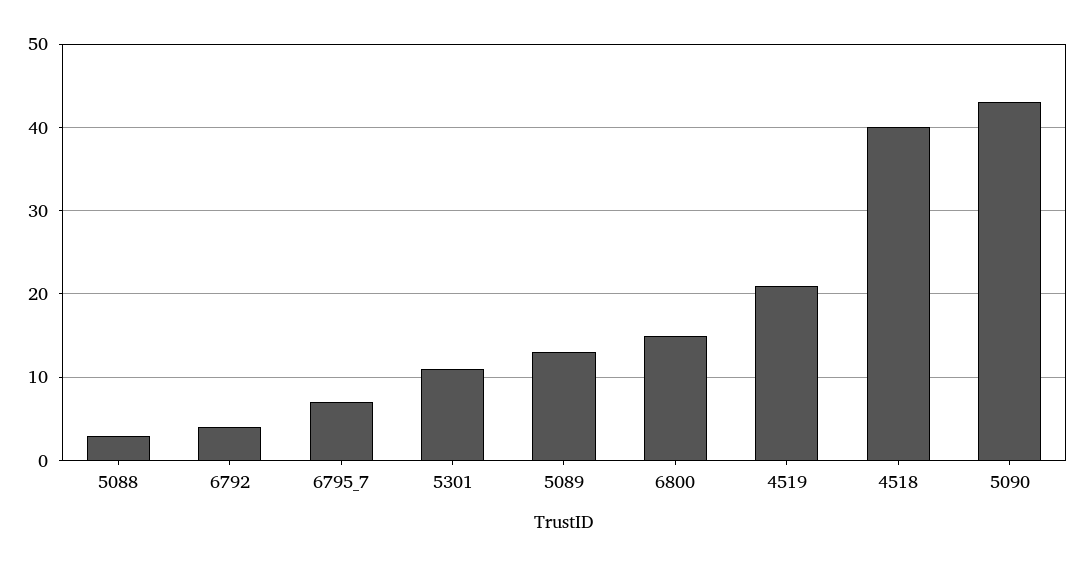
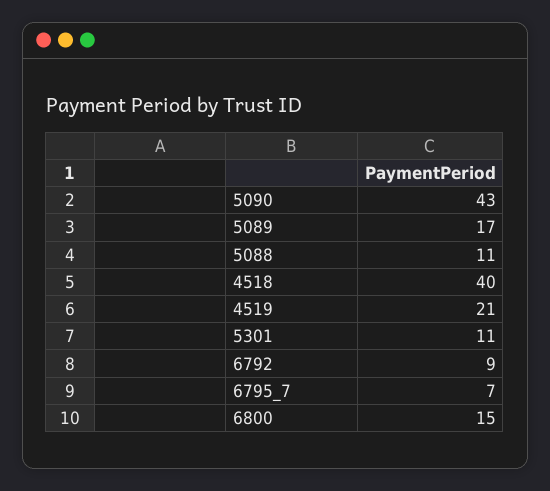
5088: 3 -> 11
6792: 4 -> 9
5089: 13 -> 17

